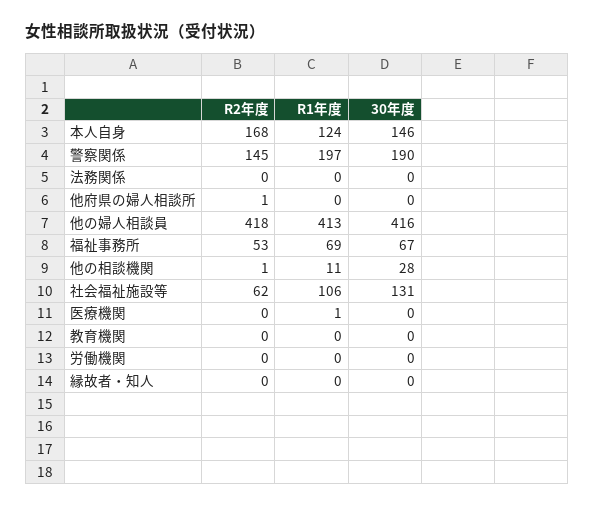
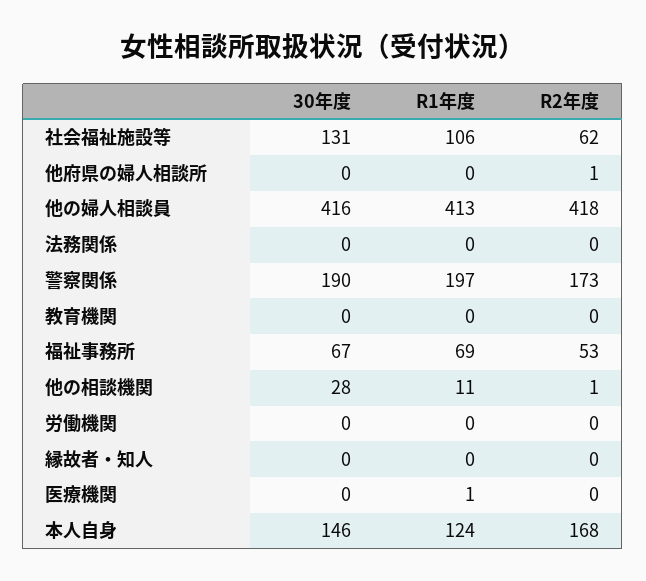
R2年度, 警察関係: 145 -> 173

